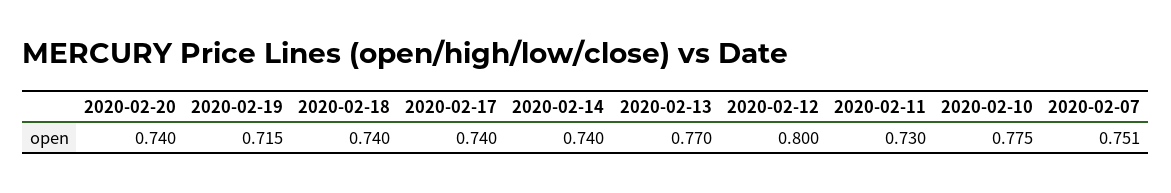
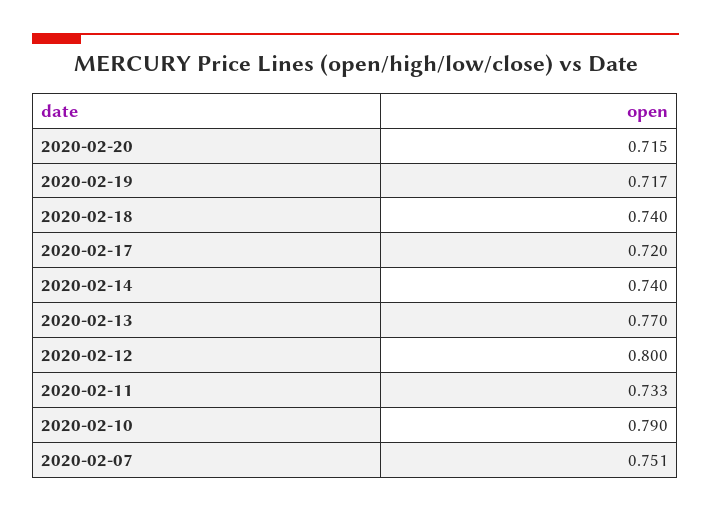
2020-02-20: 0.74 -> 0.715
2020-02-19: 0.715 -> 0.717
2020-02-17: 0.74 -> 0.72
2020-02-11: 0.73 -> 0.733
2020-02-10: 0.775 -> 0.79

